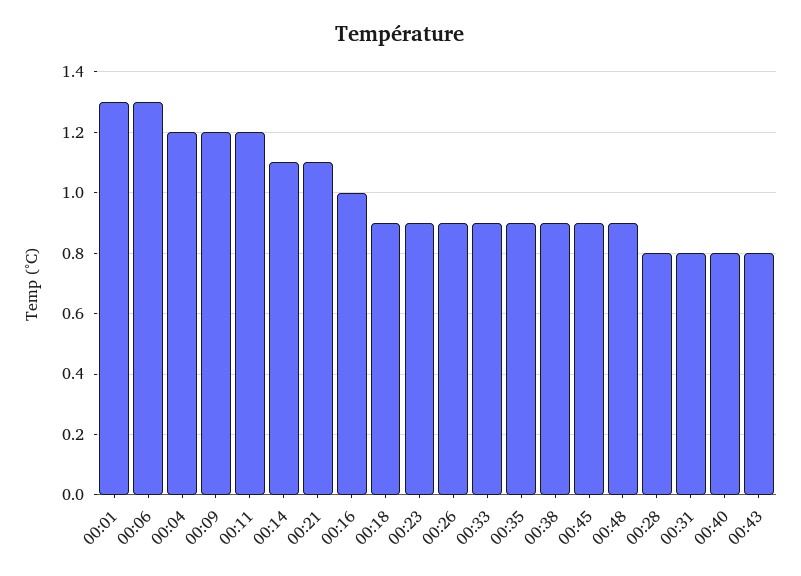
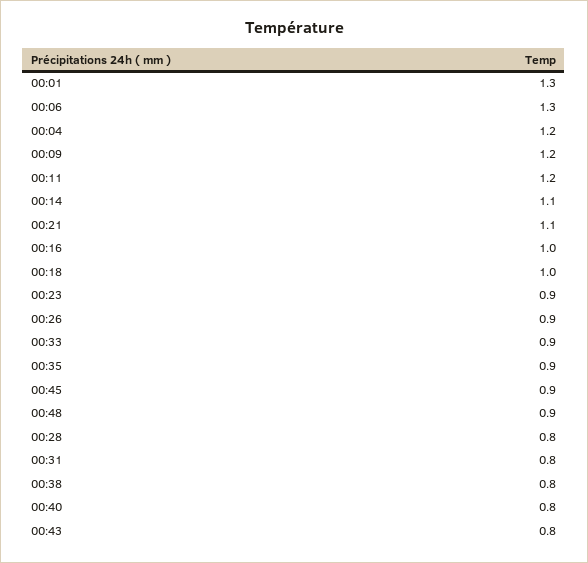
00:18: 0.9 -> 1
00:38: 0.9 -> 0.8

